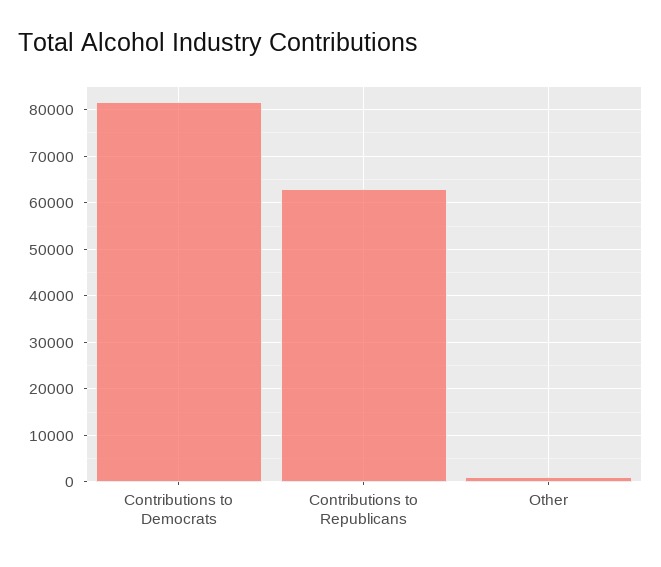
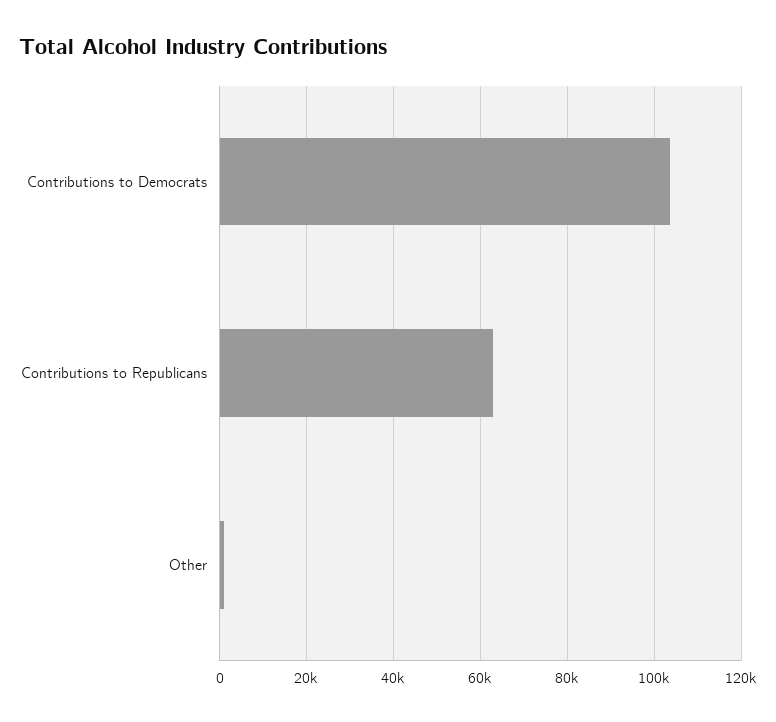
Contributions to Democrats: 82000 -> 104000

